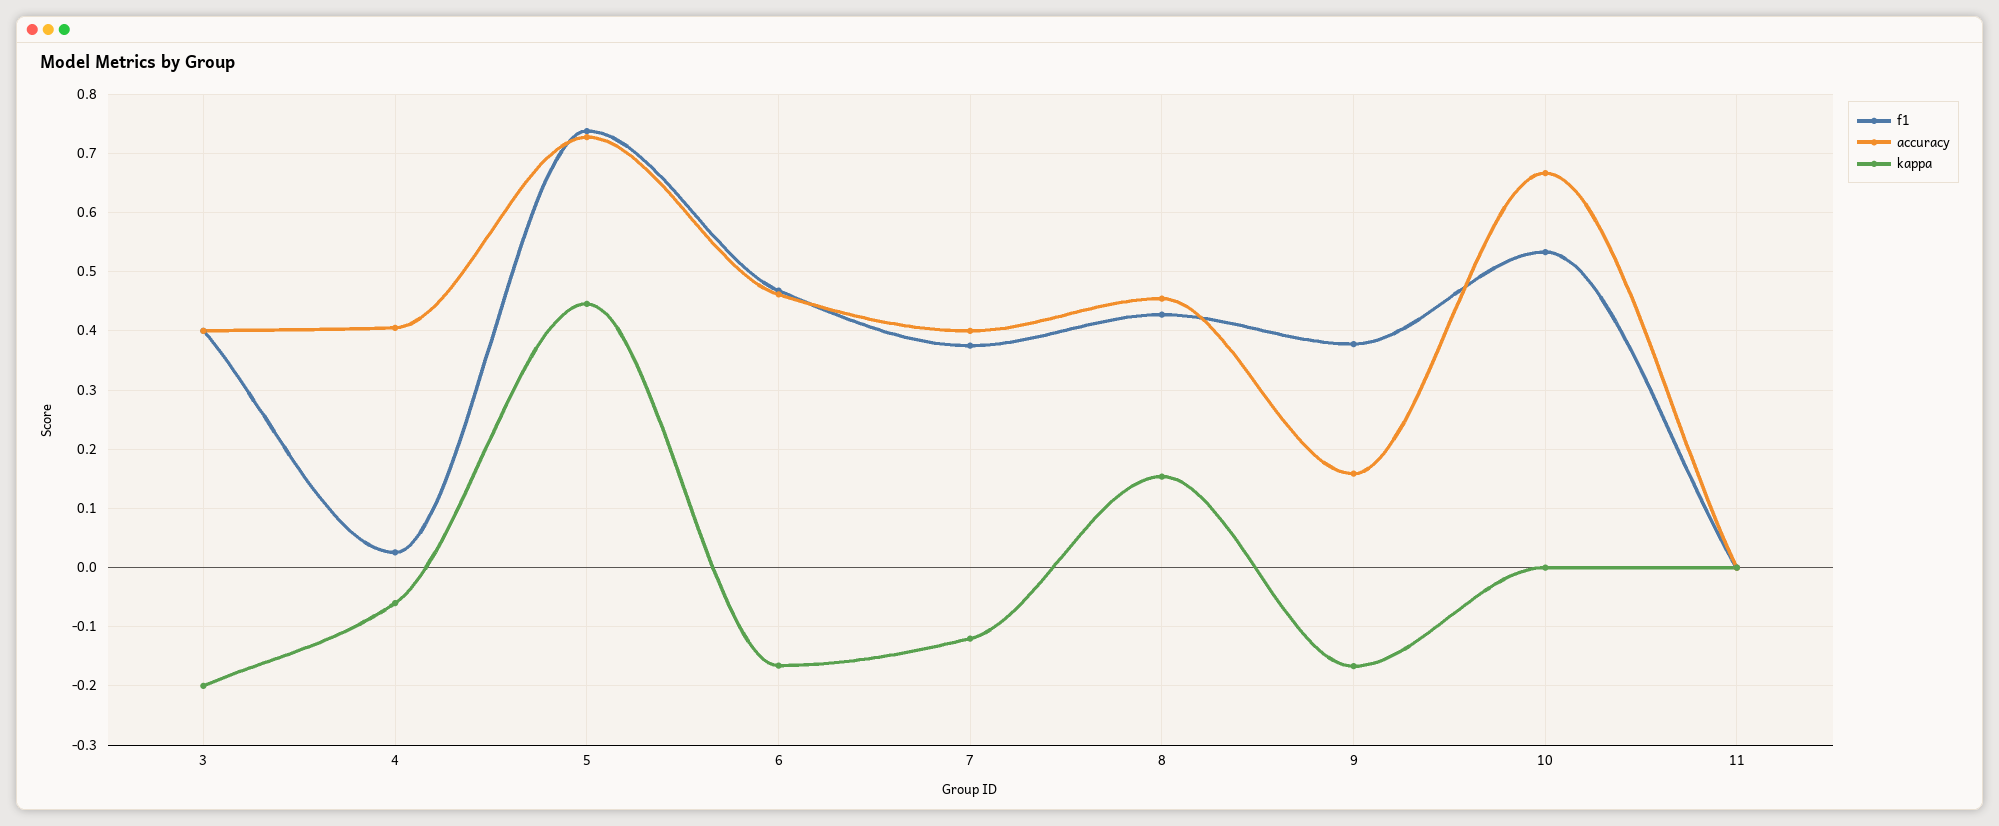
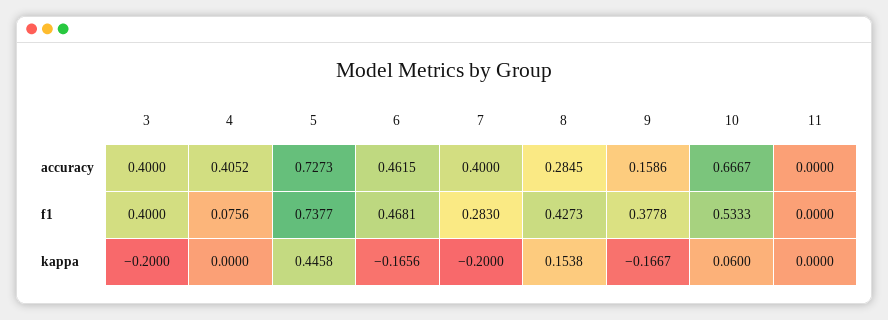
f1, 4: 0.02 -> 0.0756
kappa, 4: -0.06 -> 0
f1, 7: 0.38 -> 0.283
kappa, 7: -0.12 -> -0.2
accuracy, 8: 0.46 -> 0.2845
kappa, 10: 0 -> 0.06

